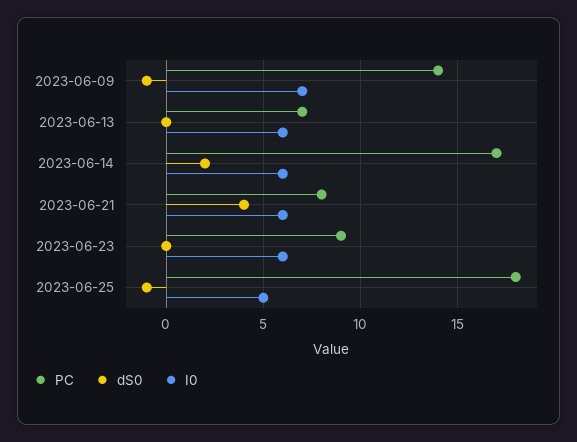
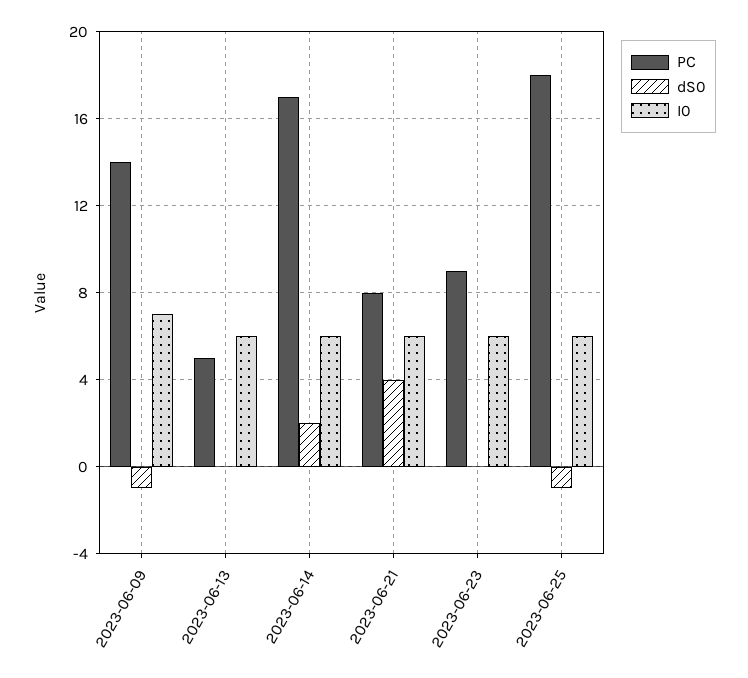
PC, 2023-06-13: 7 -> 5
I0, 2023-06-25: 5 -> 6

